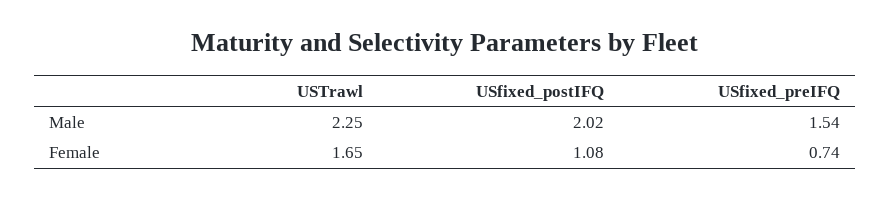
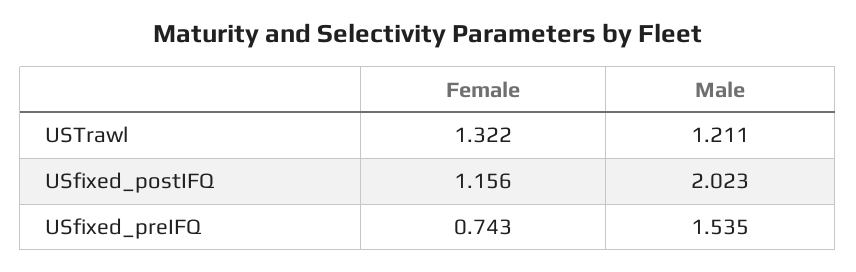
USTrawl, Male: 2.25 -> 1.211
USTrawl, Female: 1.65 -> 1.322
USfixed_postIFQ, Female: 1.08 -> 1.156

